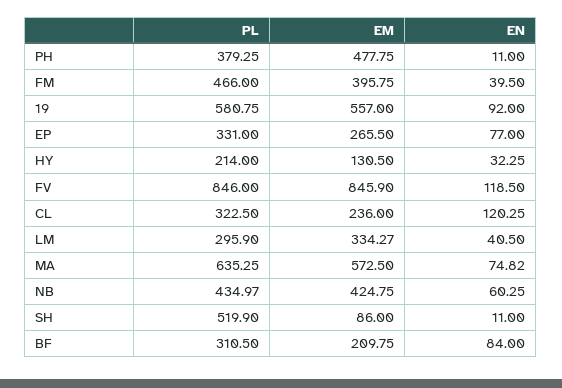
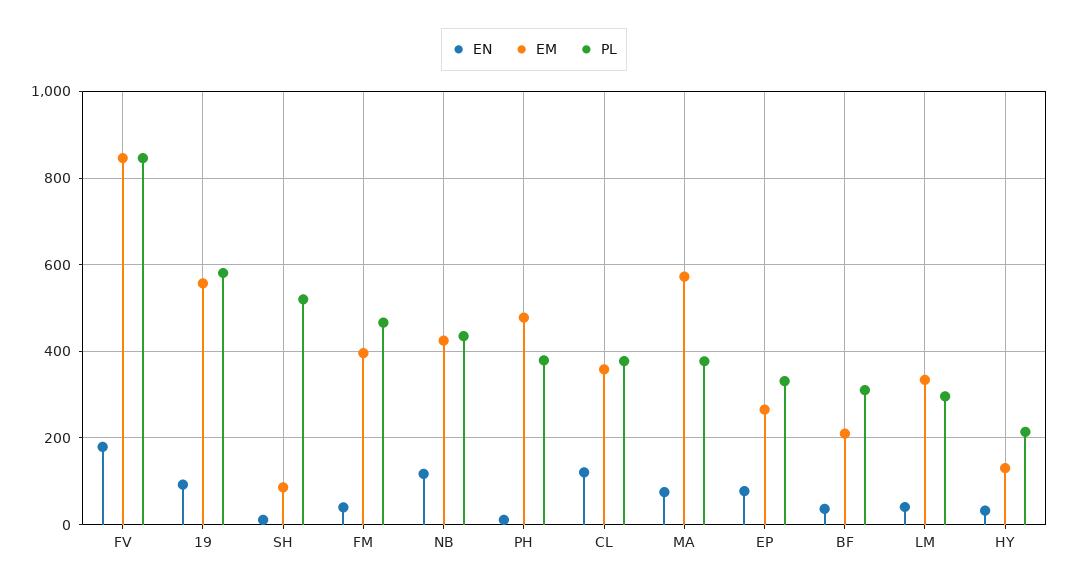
EN, FV: 118.5 -> 180
PL, CL: 322.5 -> 380
EM, CL: 236 -> 360
PL, MA: 635.25 -> 380
EN, NB: 60.25 -> 120
EN, BF: 84 -> 40

